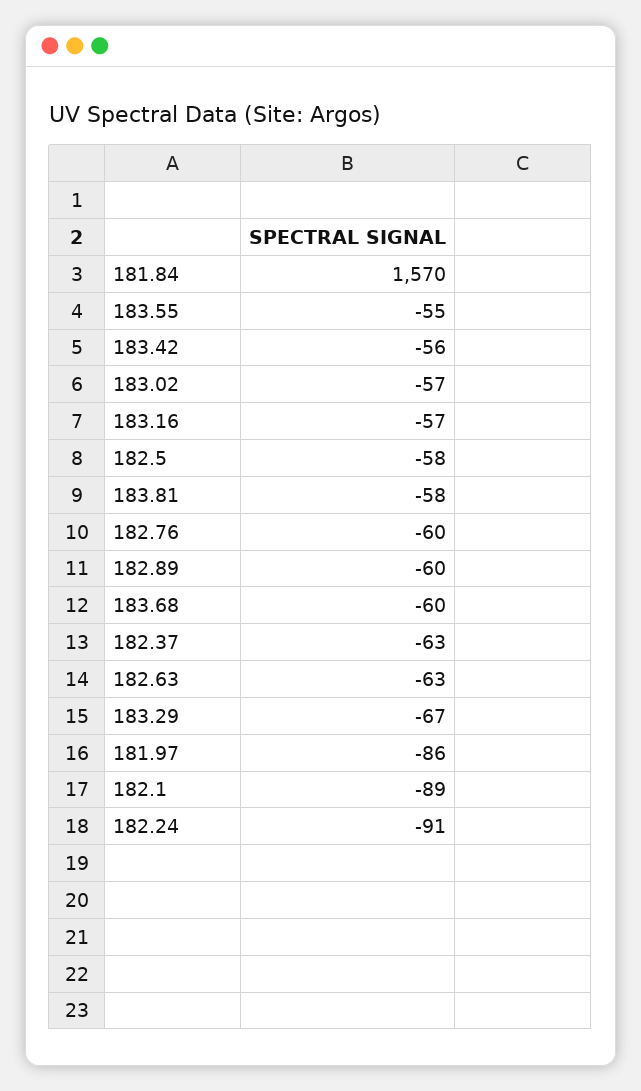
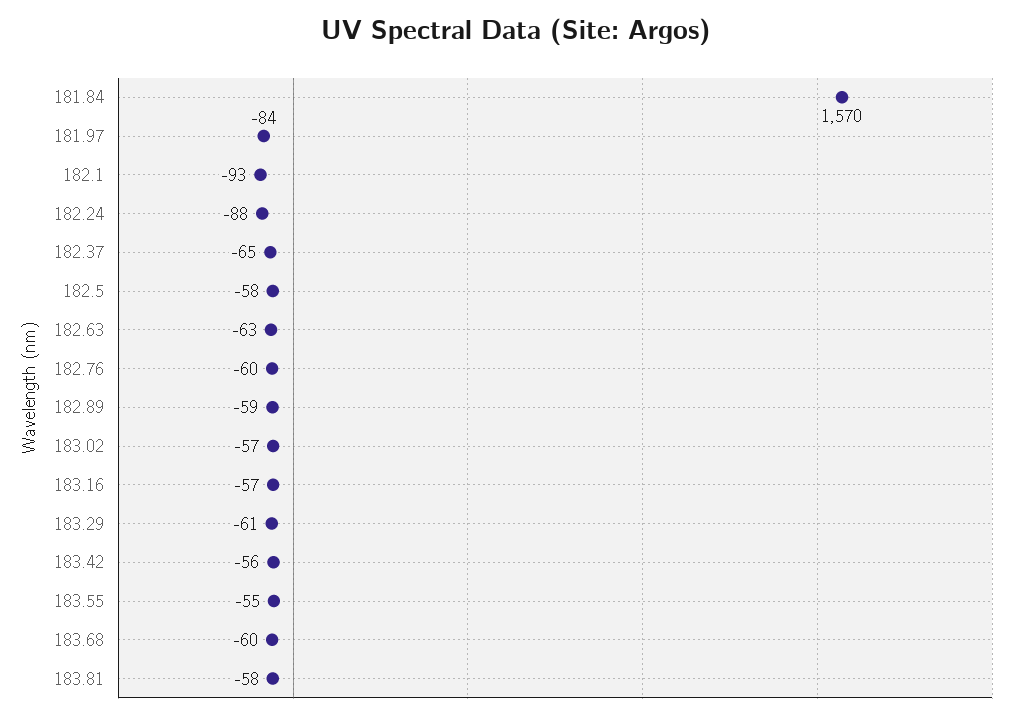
182.89: -60 -> -59
182.37: -63 -> -65
183.29: -67 -> -61
181.97: -86 -> -84
182.1: -89 -> -93
182.24: -91 -> -88

